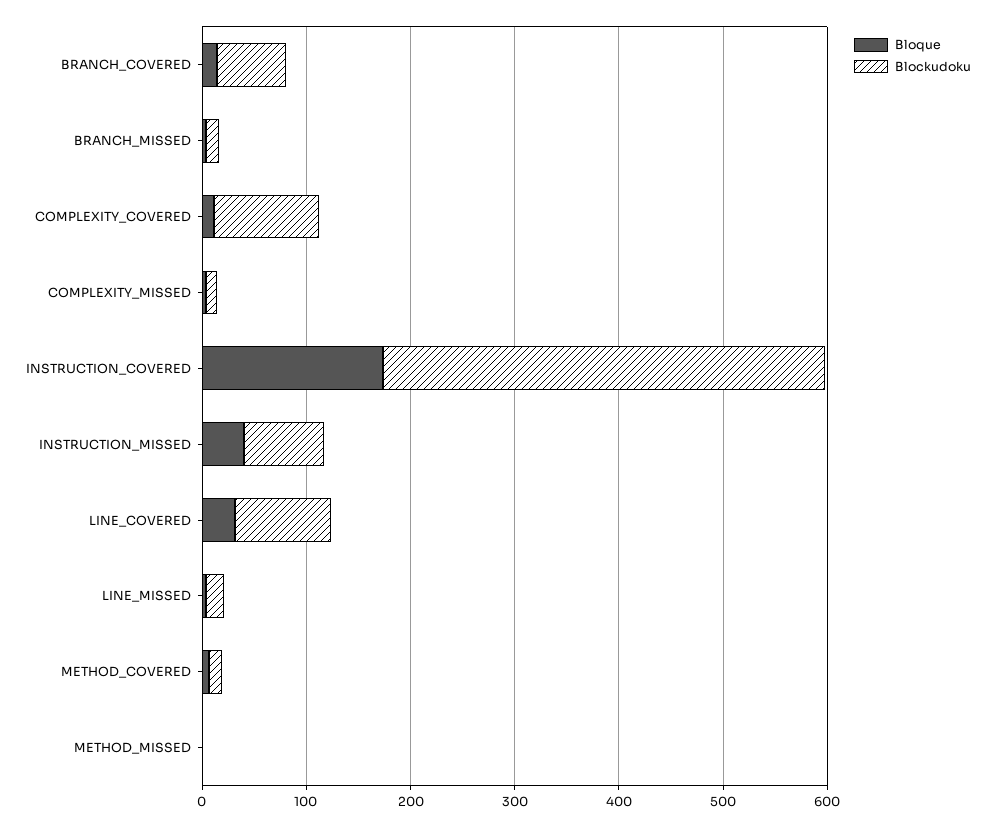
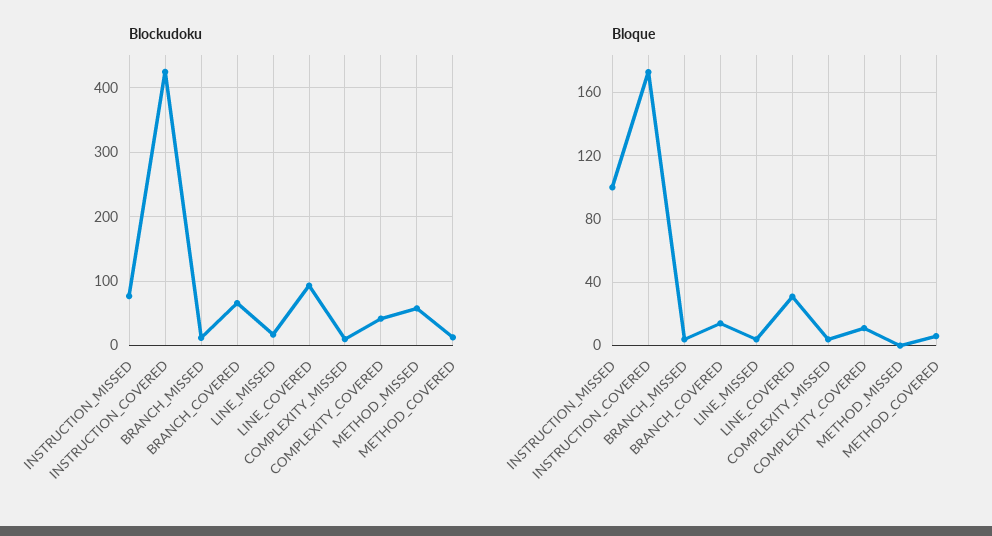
Blockudoku, COMPLEXITY_COVERED: 100 -> 40
Bloque, INSTRUCTION_MISSED: 40 -> 100
Blockudoku, METHOD_MISSED: 0 -> 60

